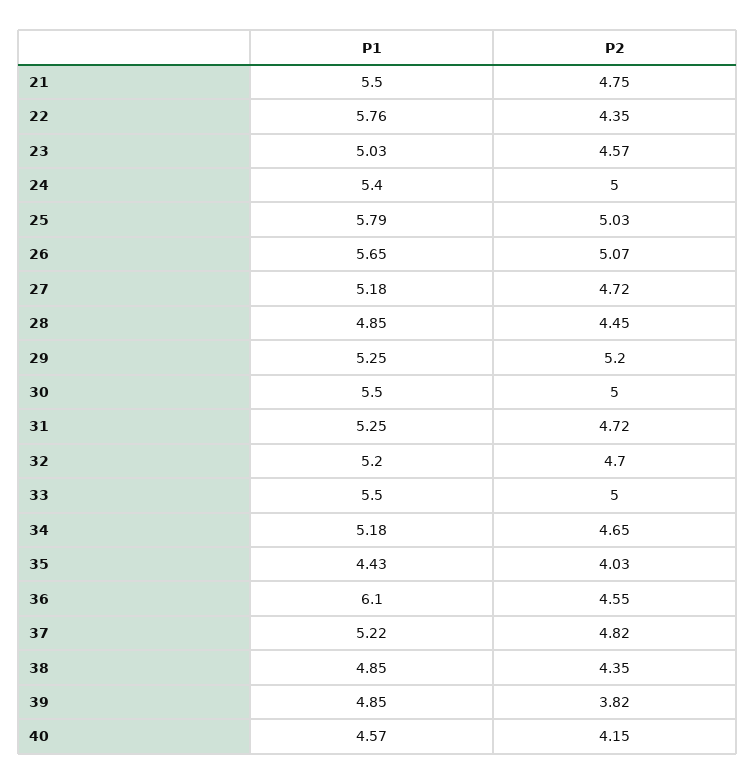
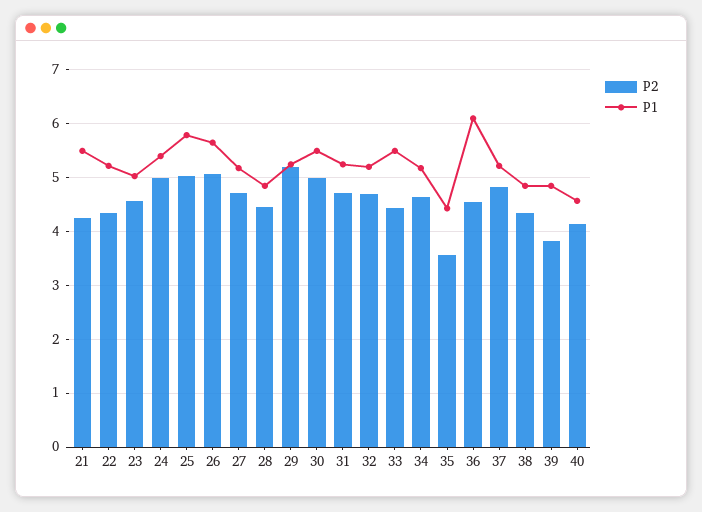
P2, 21: 4.75 -> 4.2
P1, 22: 5.76 -> 5.2
P2, 33: 5 -> 4.4
P2, 35: 4.03 -> 3.6

